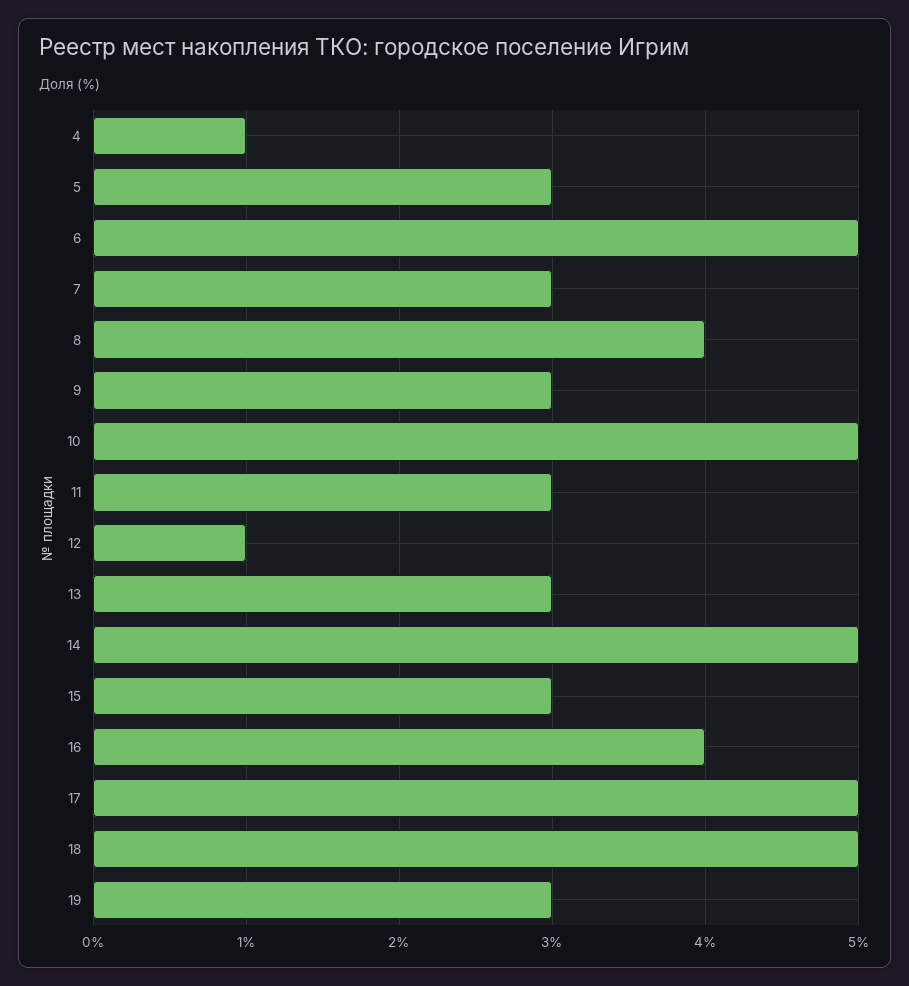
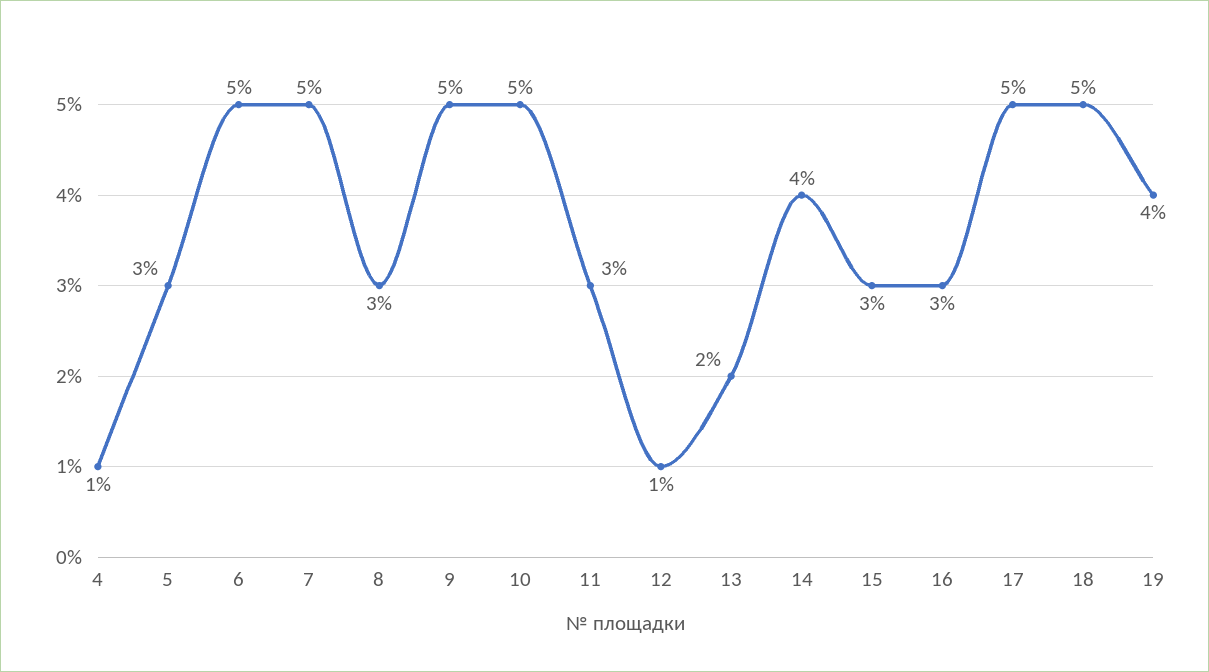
7: 3 -> 5
8: 4 -> 3
9: 3 -> 5
13: 3 -> 2
14: 5 -> 4
16: 4 -> 3
19: 3 -> 4

